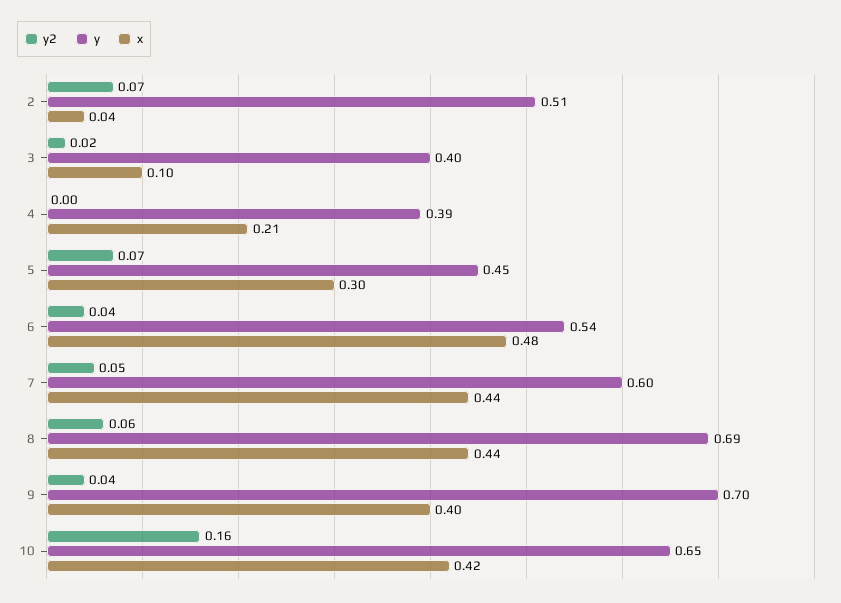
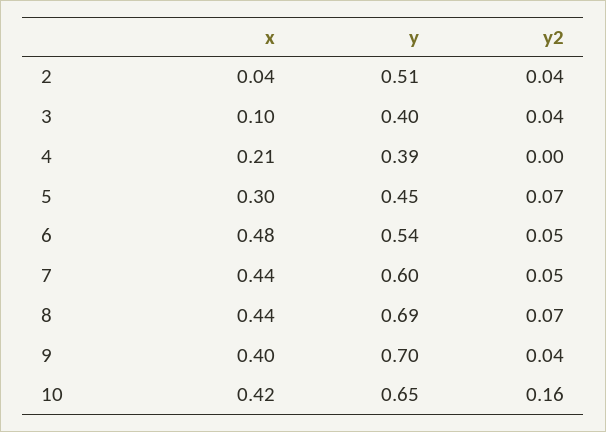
y2, 2: 0.07 -> 0.04
y2, 3: 0.02 -> 0.04
y2, 6: 0.04 -> 0.05
y2, 8: 0.06 -> 0.07

